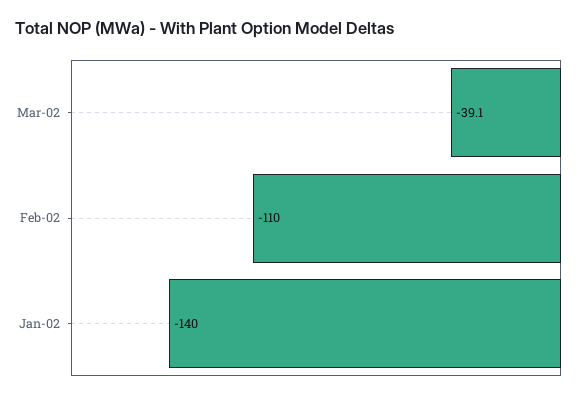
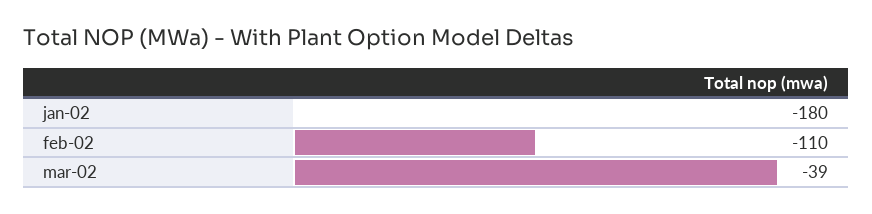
Jan-02: -140 -> -180

